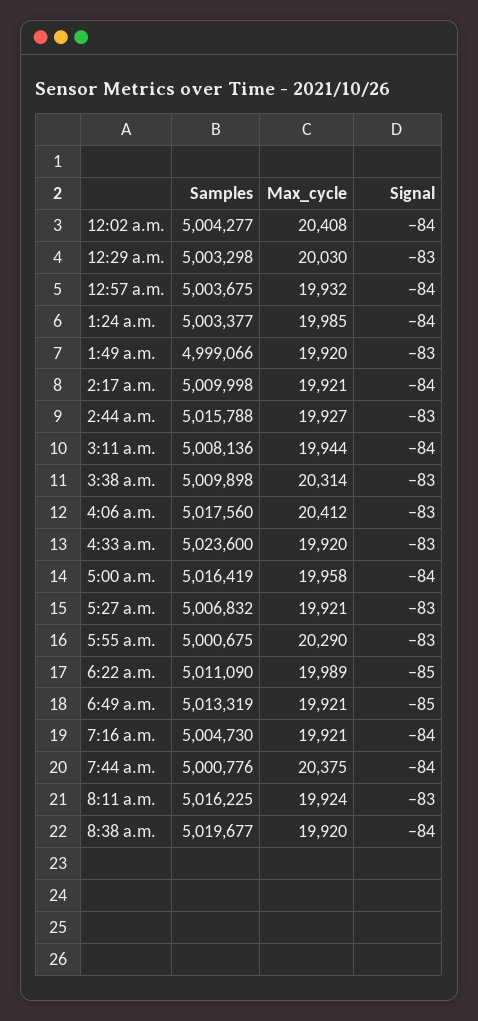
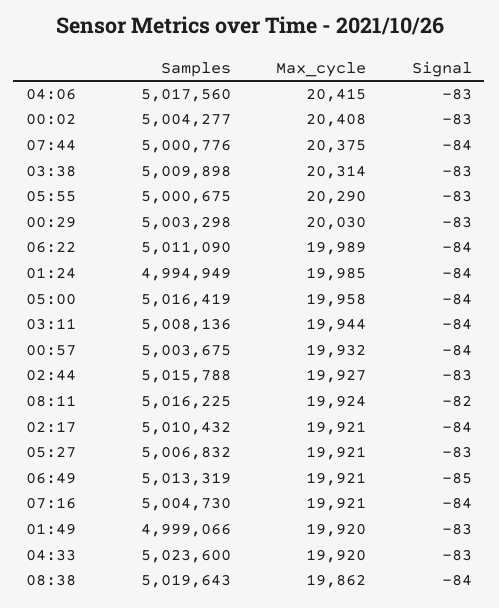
Signal, 12:02 a.m.: -84 -> -83
Samples, 1:24 a.m.: 5003377 -> 4994949
Samples, 2:17 a.m.: 5009998 -> 5010432
Max_cycle, 4:06 a.m.: 20412 -> 20415
Signal, 6:22 a.m.: -85 -> -84
Signal, 8:11 a.m.: -83 -> -82
Samples, 8:38 a.m.: 5019677 -> 5019643
Max_cycle, 8:38 a.m.: 19920 -> 19862

